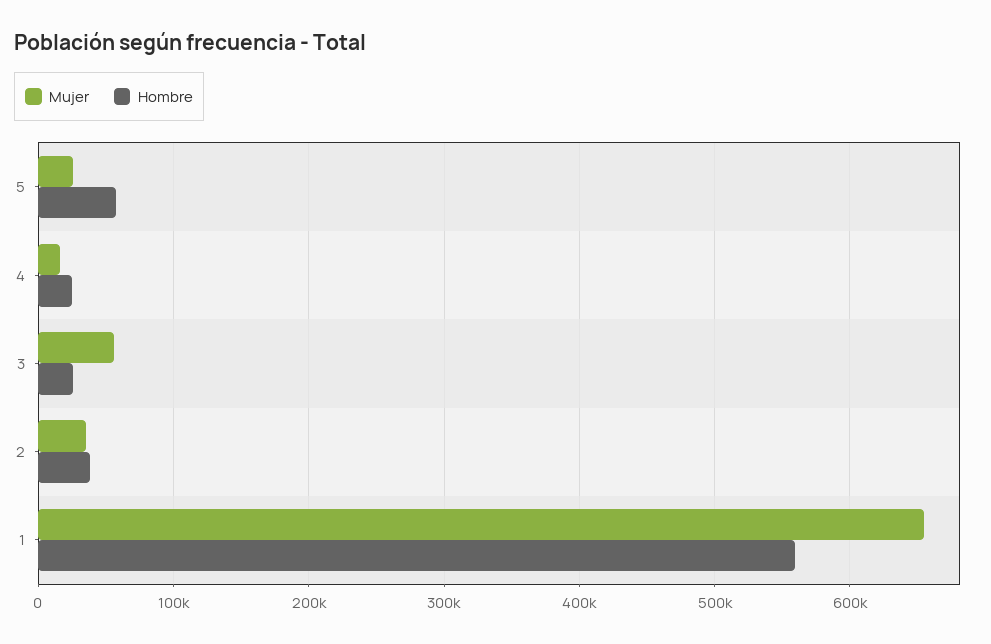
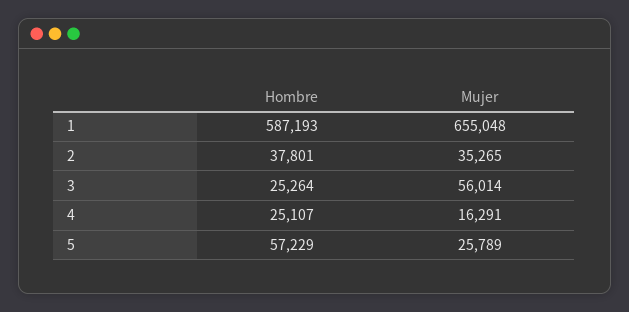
Hombre, 1: 560000 -> 587193

